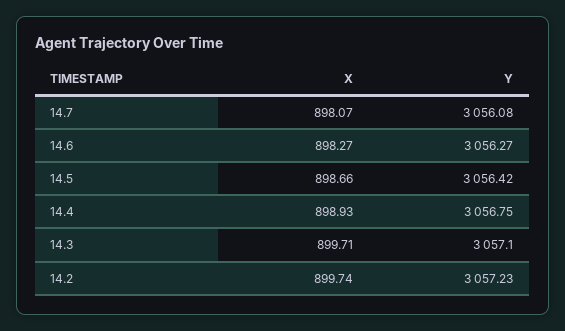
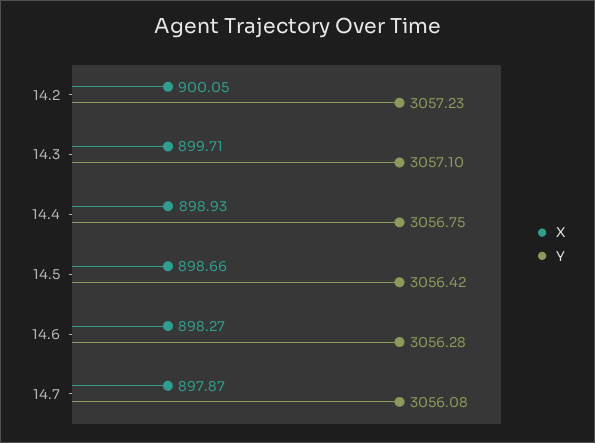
X, 14.7: 898.07 -> 897.87
Y, 14.6: 3056.27 -> 3056.28
X, 14.2: 899.74 -> 900.05

